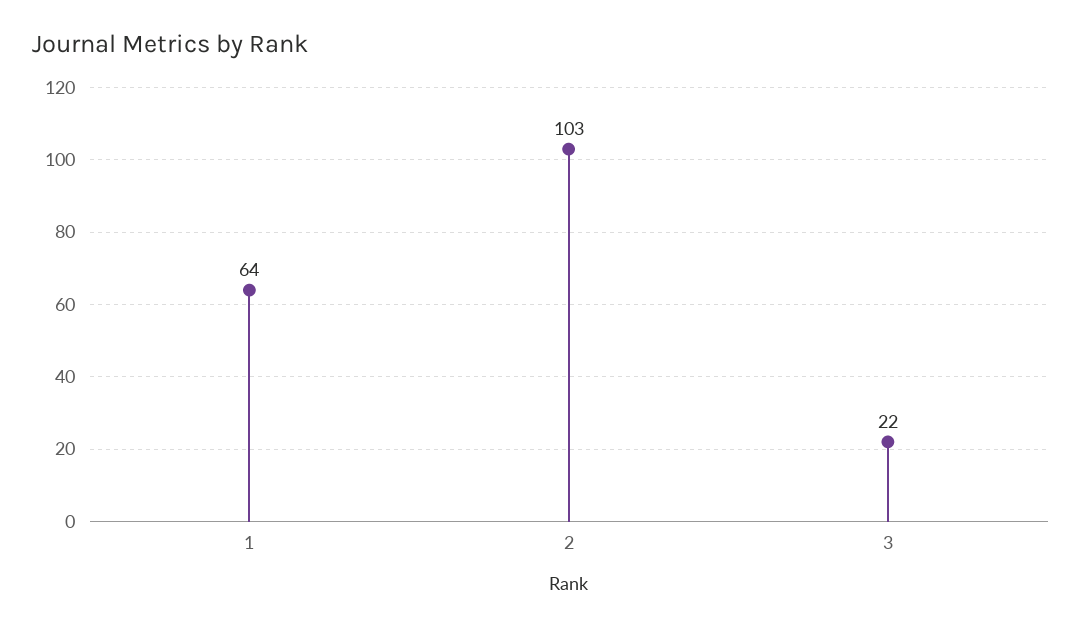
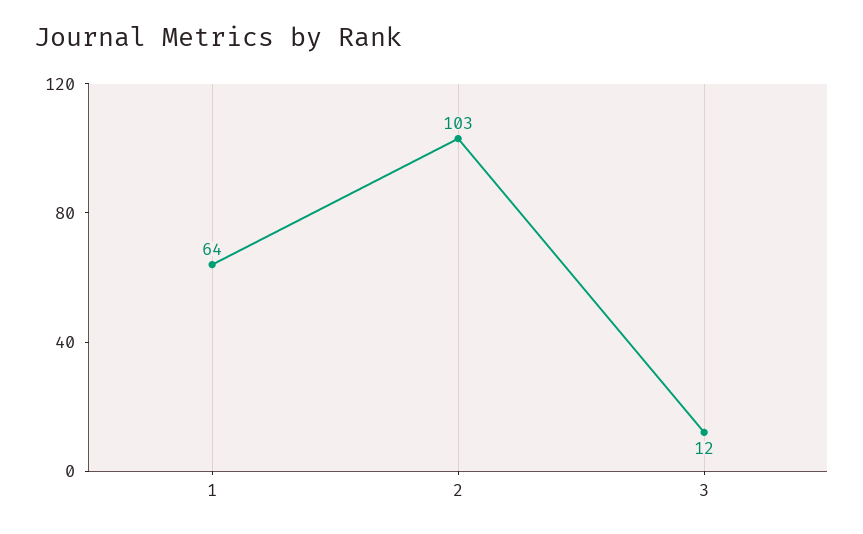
3: 22 -> 12

